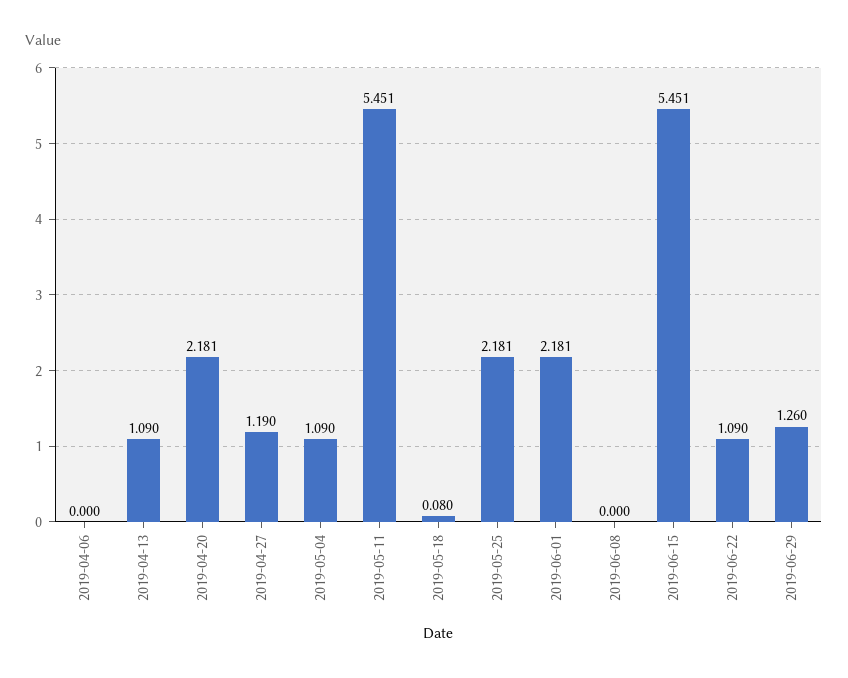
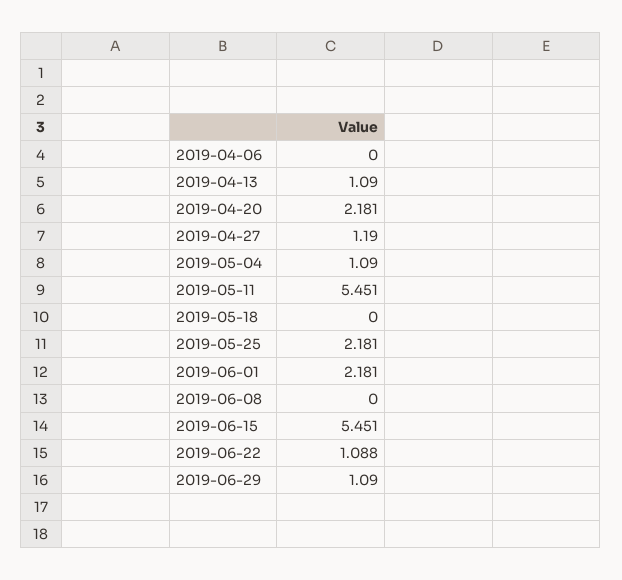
2019-05-18: 0.08 -> 0
2019-06-22: 1.09 -> 1.088
2019-06-29: 1.26 -> 1.09

